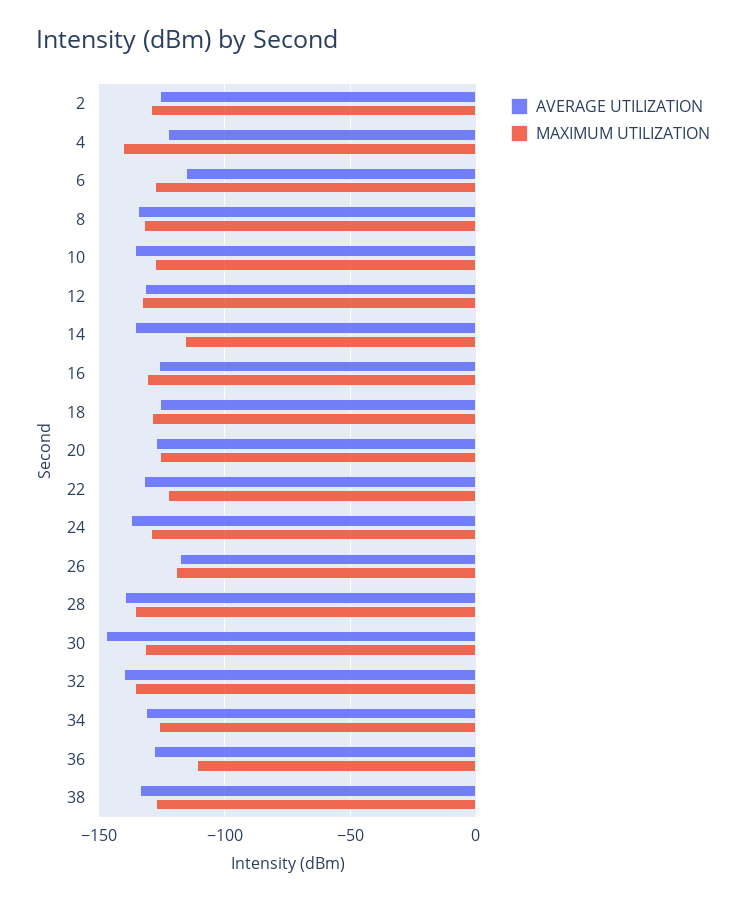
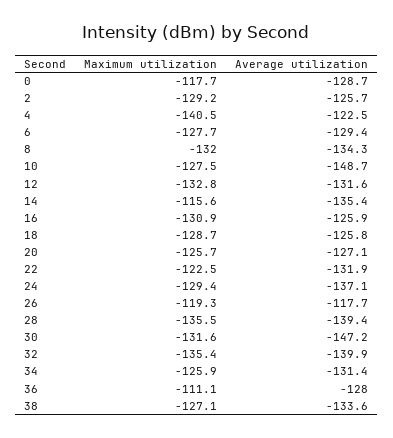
AVERAGE UTILIZATION, 6: -115 -> -129.4
AVERAGE UTILIZATION, 10: -135 -> -148.7
MAXIMUM UTILIZATION, 0: none -> -117.7
AVERAGE UTILIZATION, 0: none -> -128.7

